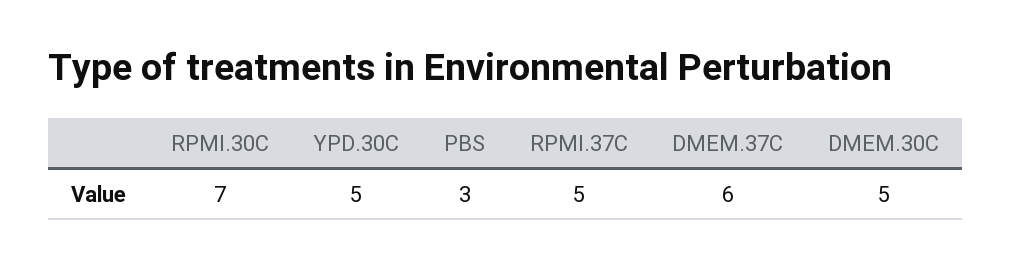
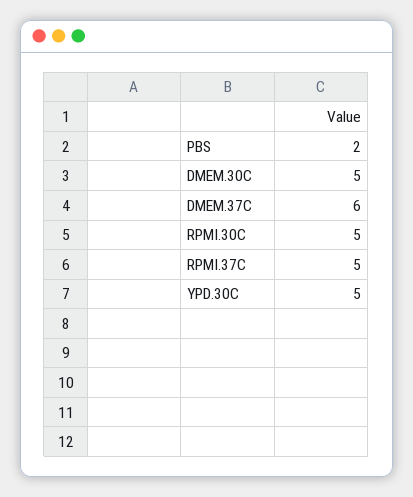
RPMI.30C: 7 -> 5
PBS: 3 -> 2

